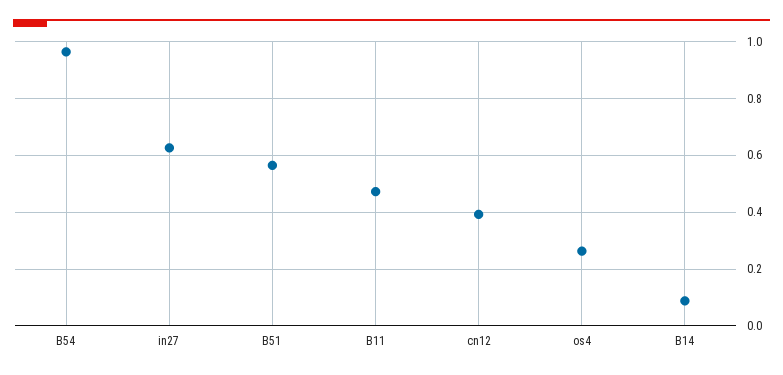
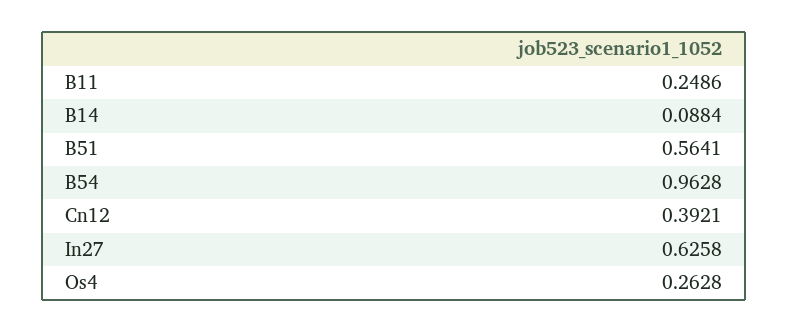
B11: 0.475 -> 0.2486

